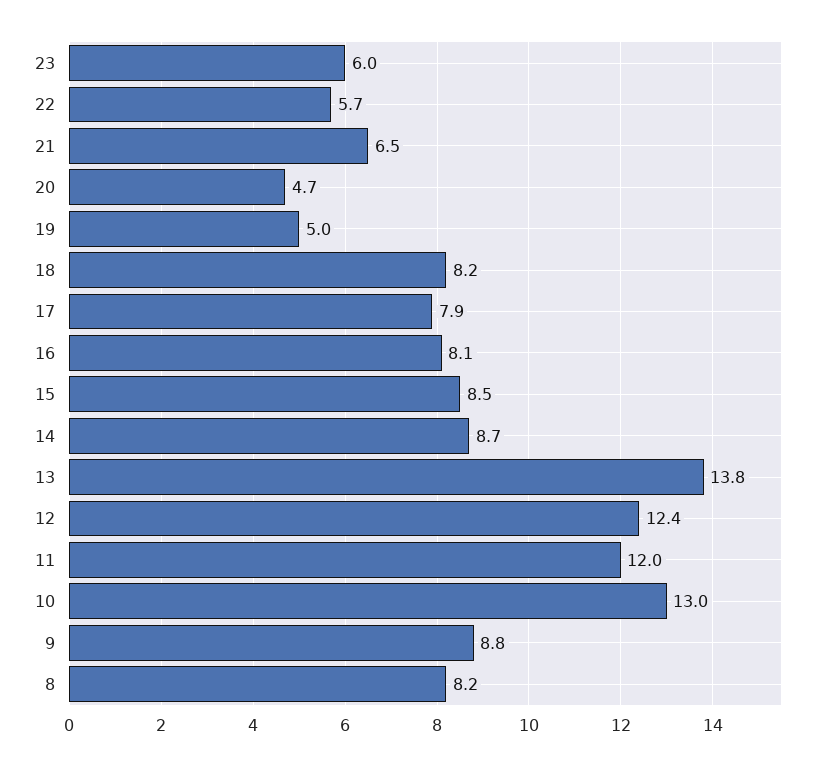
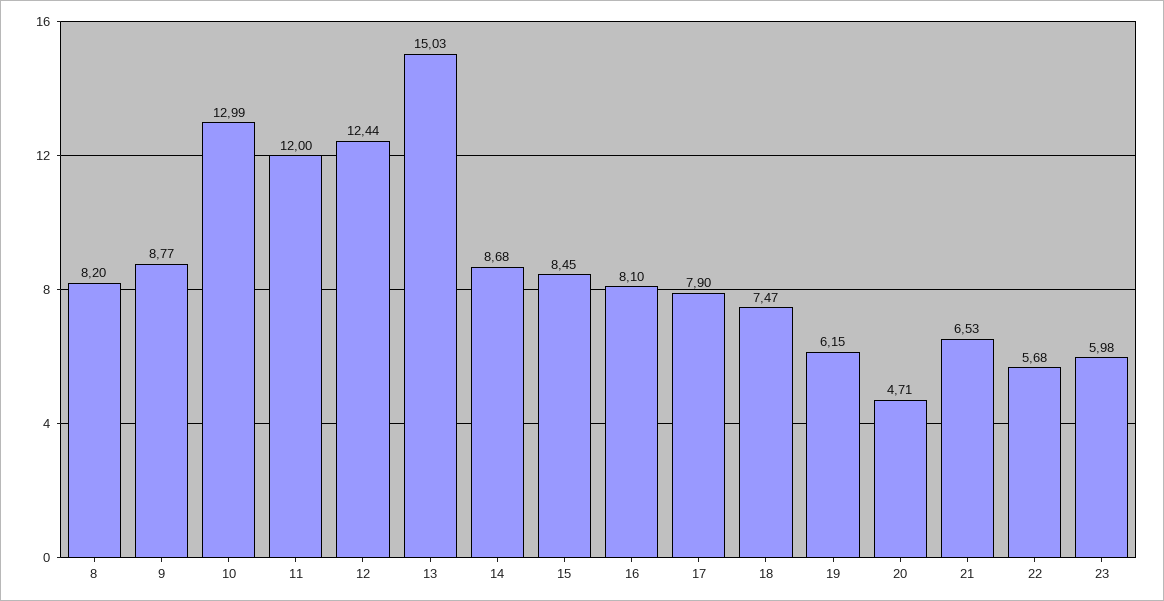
19: 5 -> 6.15
18: 8.2 -> 7.47
13: 13.8 -> 15.03

